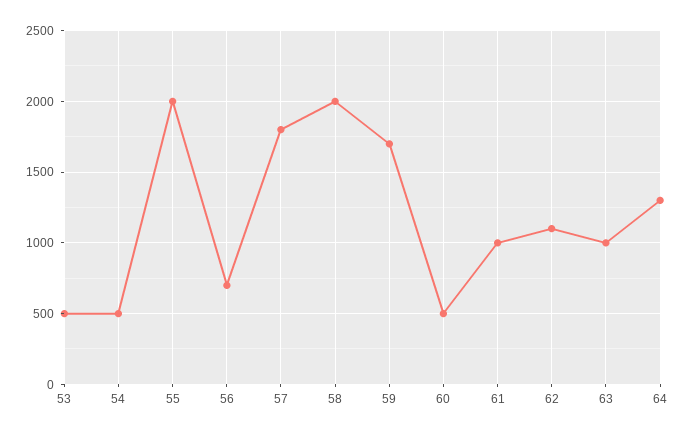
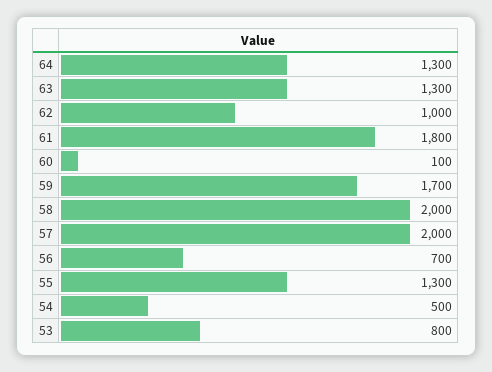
53: 500 -> 800
55: 2000 -> 1300
57: 1800 -> 2000
60: 500 -> 100
61: 1000 -> 1800
62: 1100 -> 1000
63: 1000 -> 1300

